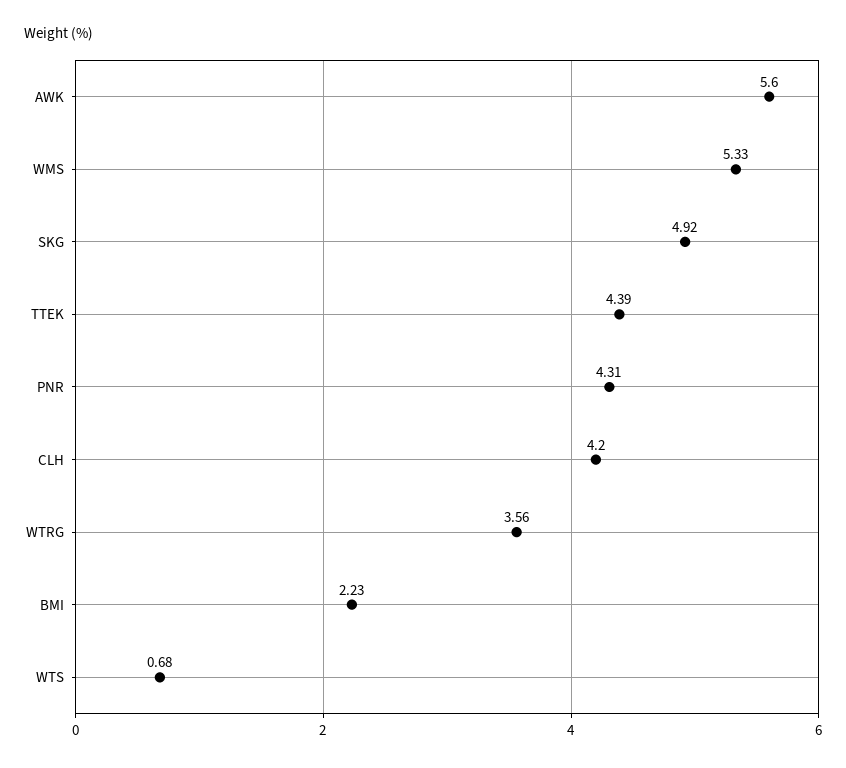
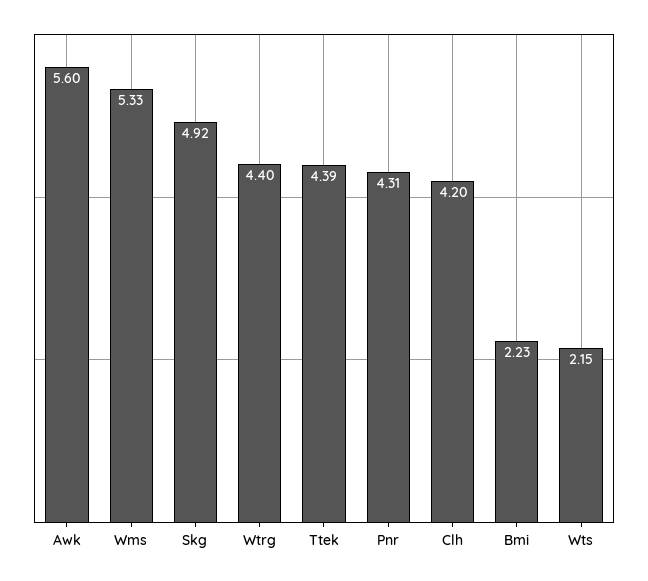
WTRG: 3.56 -> 4.4
WTS: 0.68 -> 2.15

